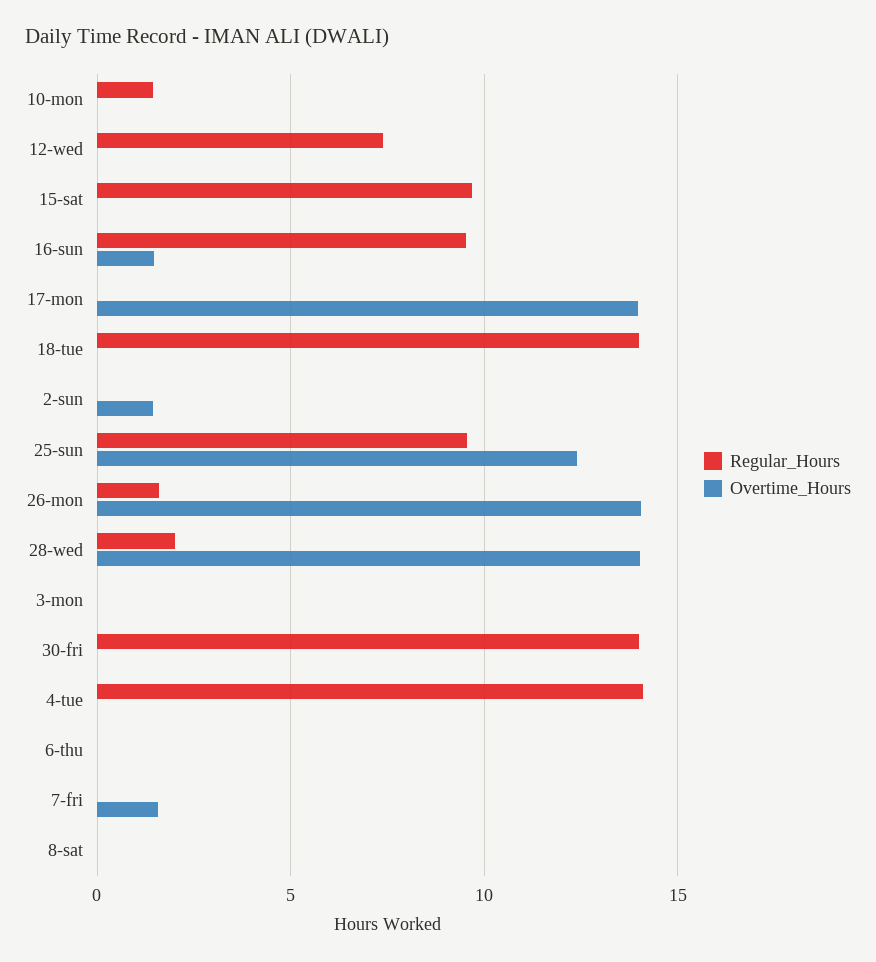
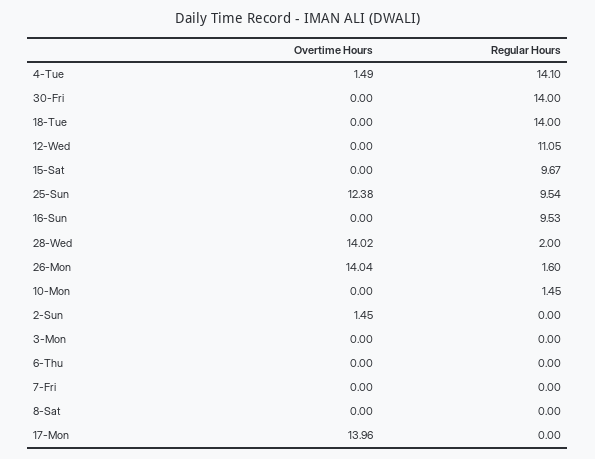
Regular_Hours, 12-wed: 7.5 -> 11.05
Overtime_Hours, 16-sun: 1.5 -> 0
Overtime_Hours, 4-tue: 0 -> 1.49
Overtime_Hours, 7-fri: 1.5 -> 0

